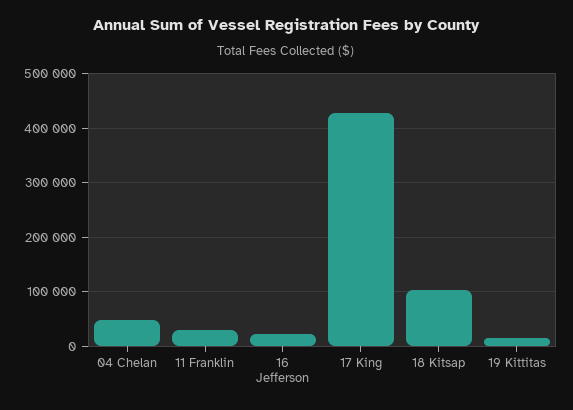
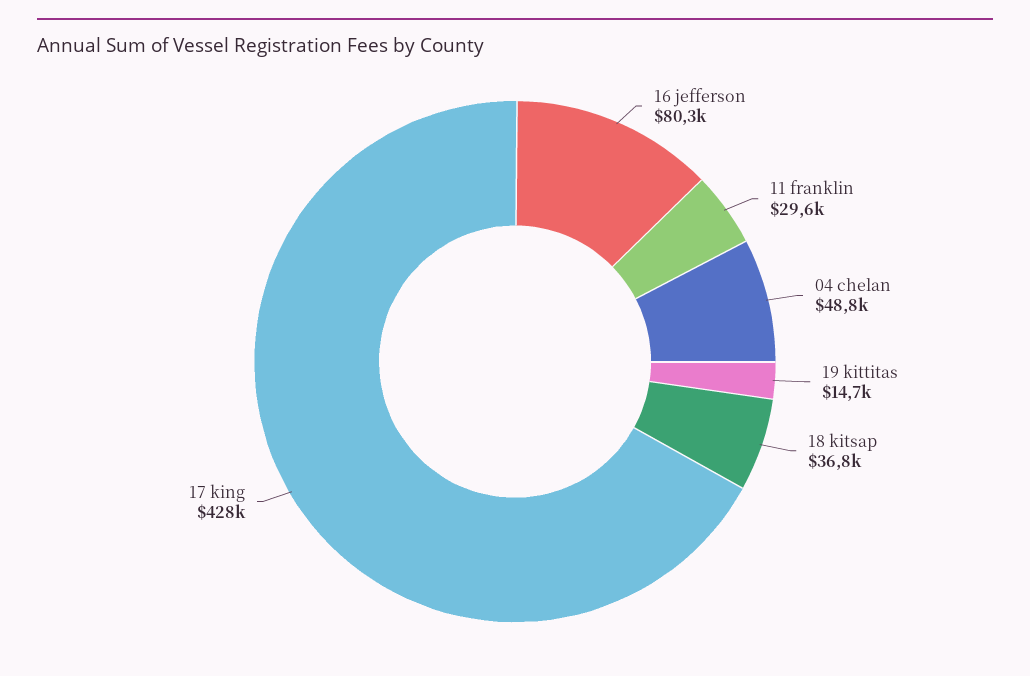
16 Jefferson: 20000 -> 80300
18 Kitsap: 100000 -> 36800

